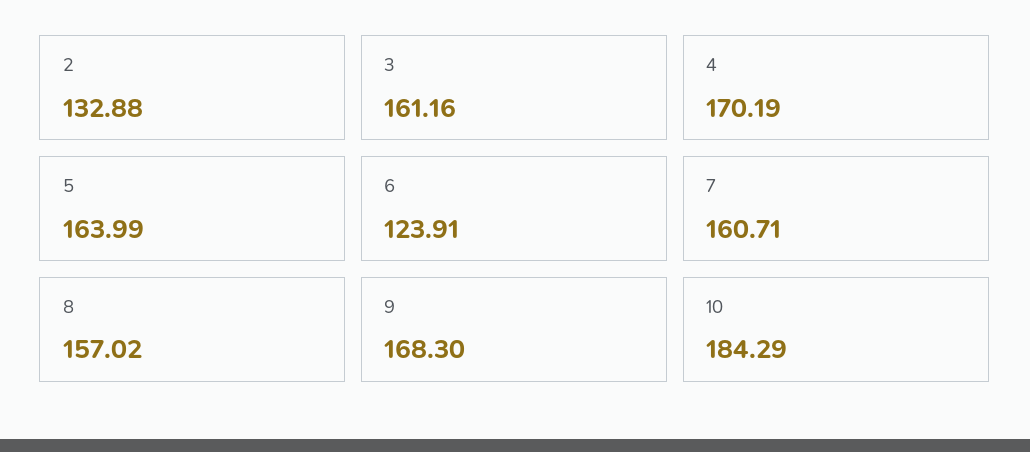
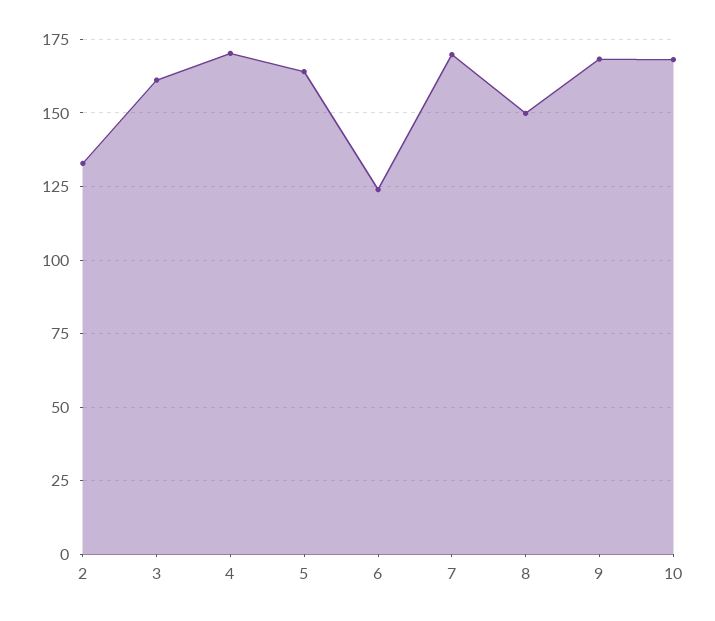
7: 160.71 -> 170
8: 157.02 -> 150
10: 184.29 -> 167.5

